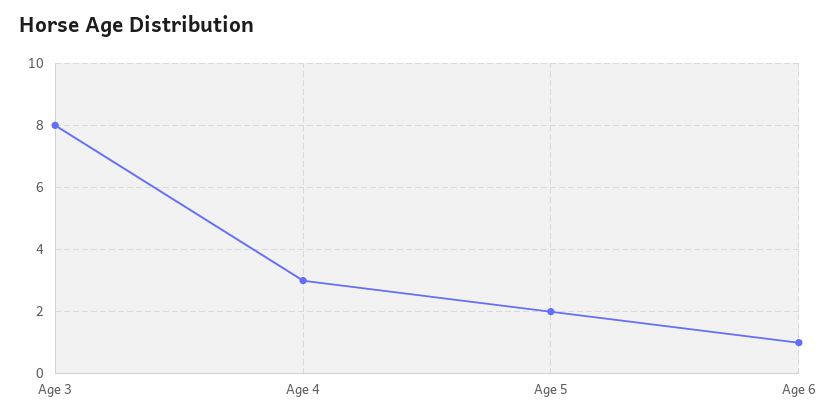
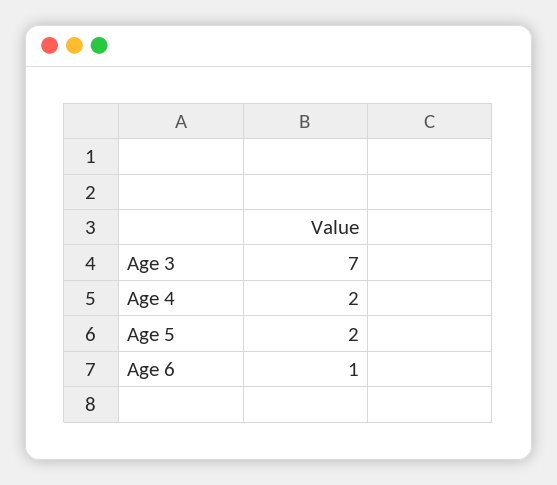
Age 3: 8 -> 7
Age 4: 3 -> 2

